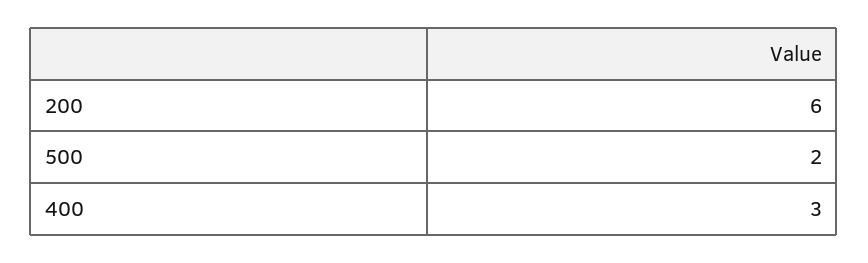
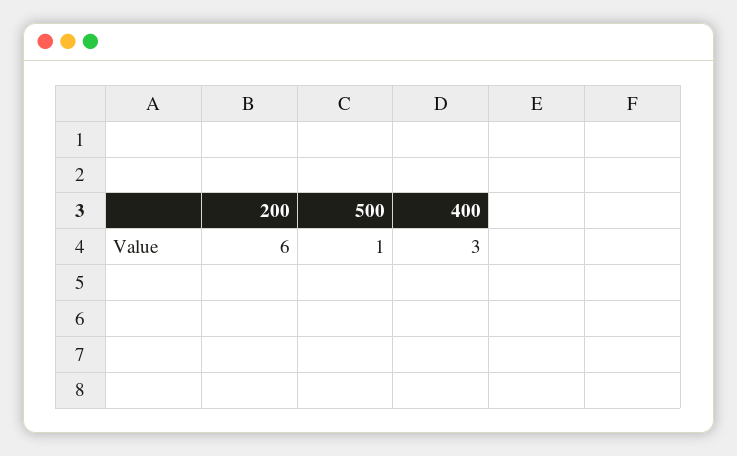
500: 2 -> 1

